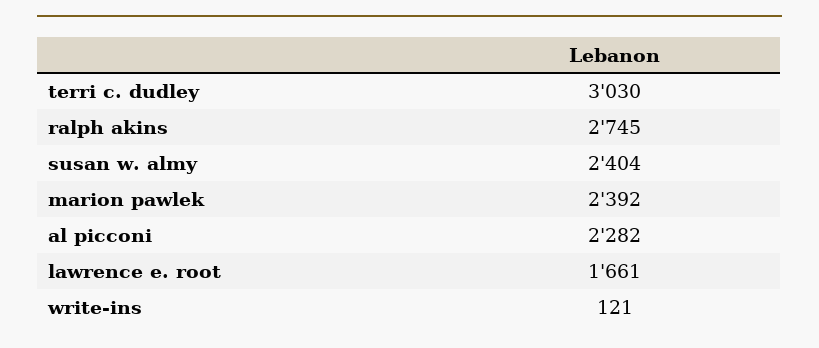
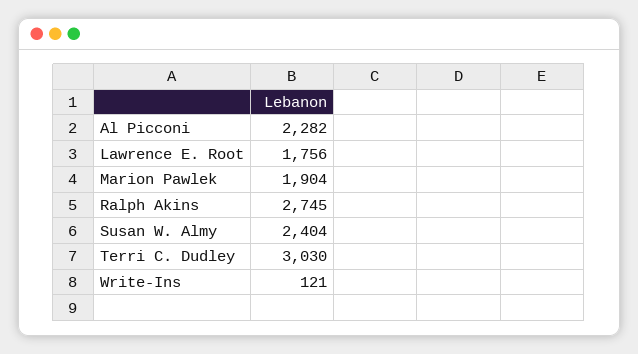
marion pawlek: 2392 -> 1904
lawrence e. root: 1661 -> 1756

